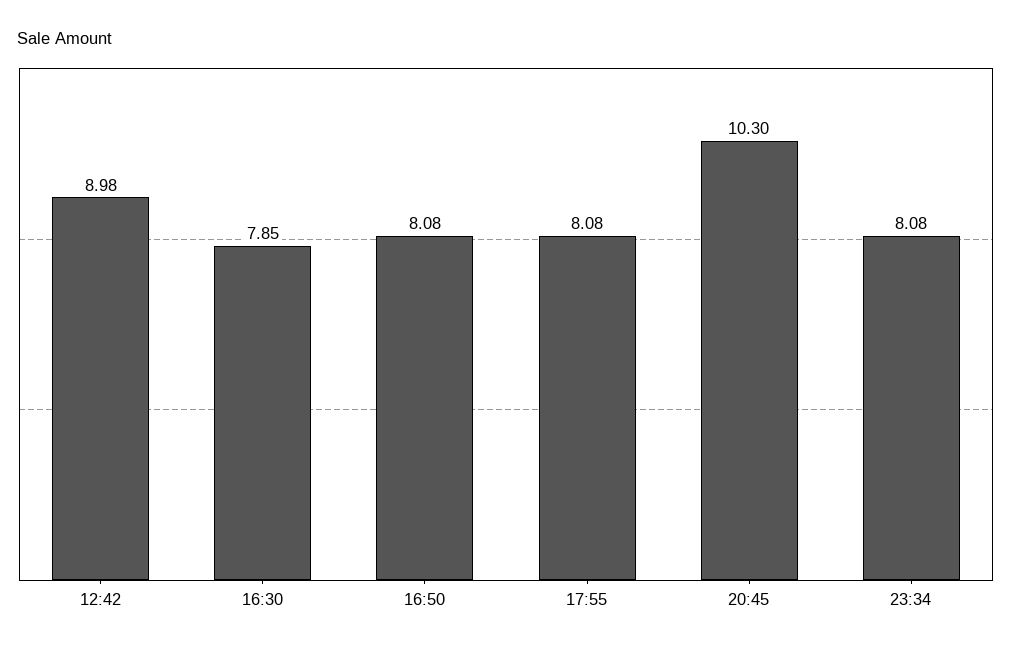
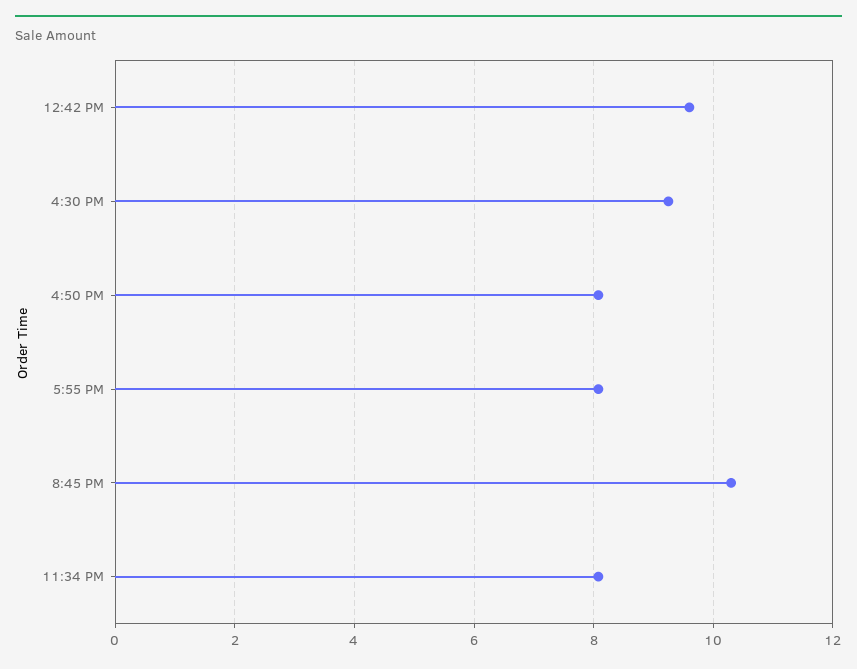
12:42: 8.98 -> 9.6
16:30: 7.85 -> 9.2

